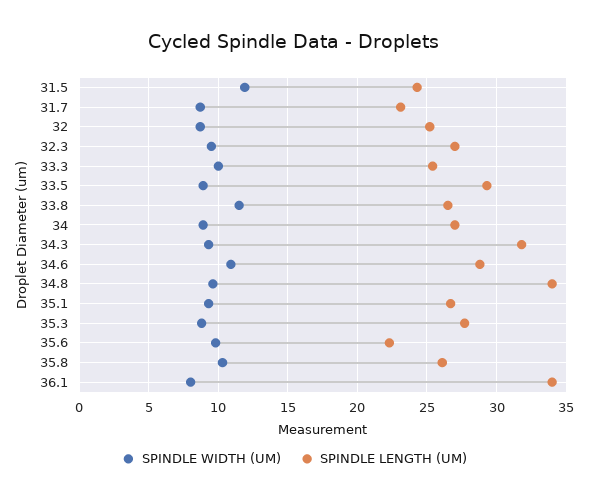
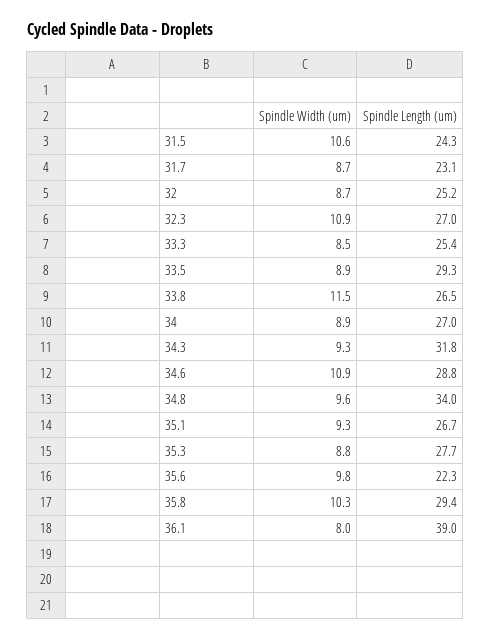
SPINDLE WIDTH (UM), 31.5: 12 -> 10.6
SPINDLE WIDTH (UM), 32.3: 9.5 -> 10.9
SPINDLE WIDTH (UM), 33.3: 10 -> 8.5
SPINDLE LENGTH (UM), 35.8: 26 -> 29.4
SPINDLE LENGTH (UM), 36.1: 34 -> 39

